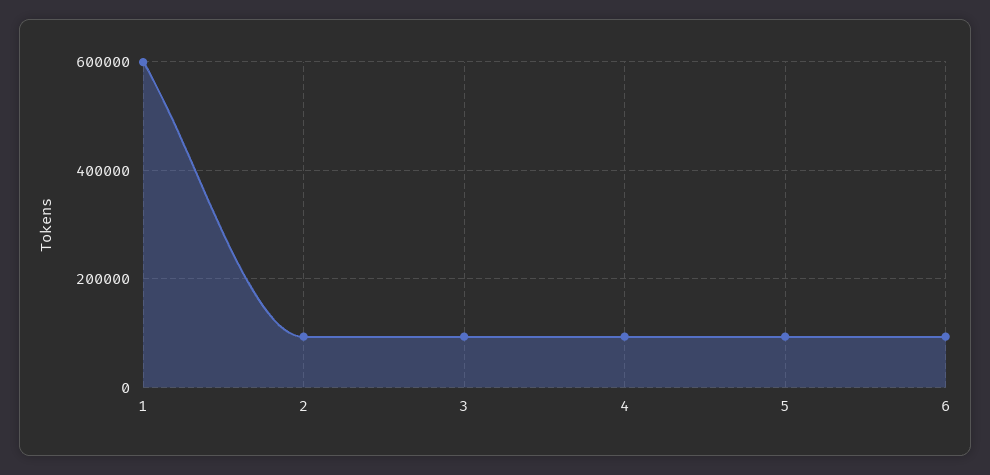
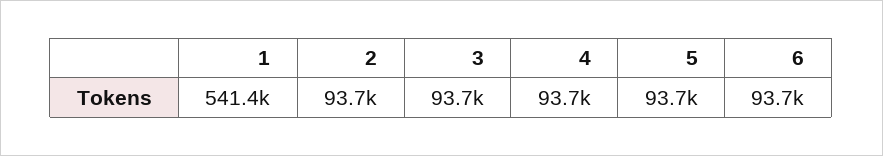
1: 600000 -> 541400

